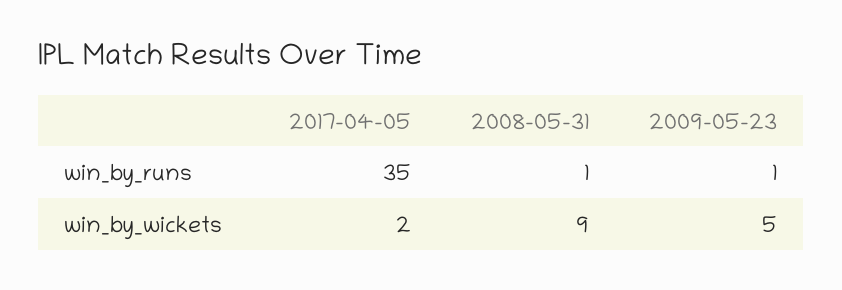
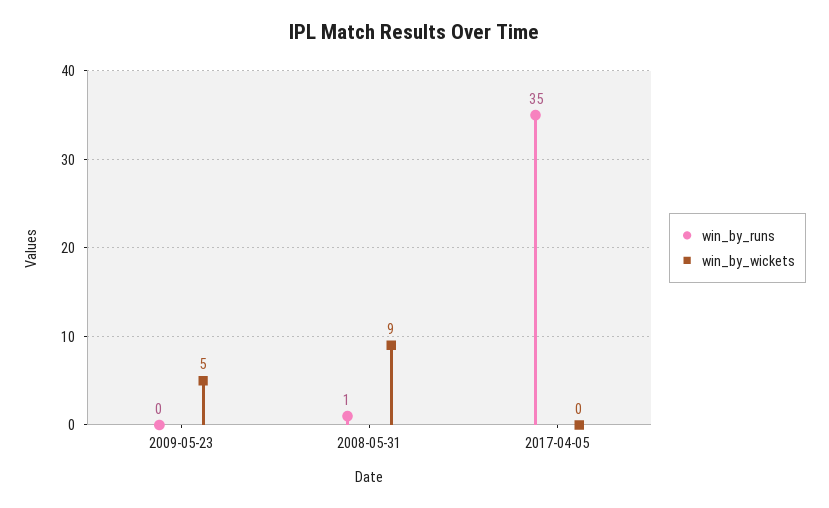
win_by_runs, 2009-05-23: 1 -> 0
win_by_wickets, 2017-04-05: 2 -> 0

